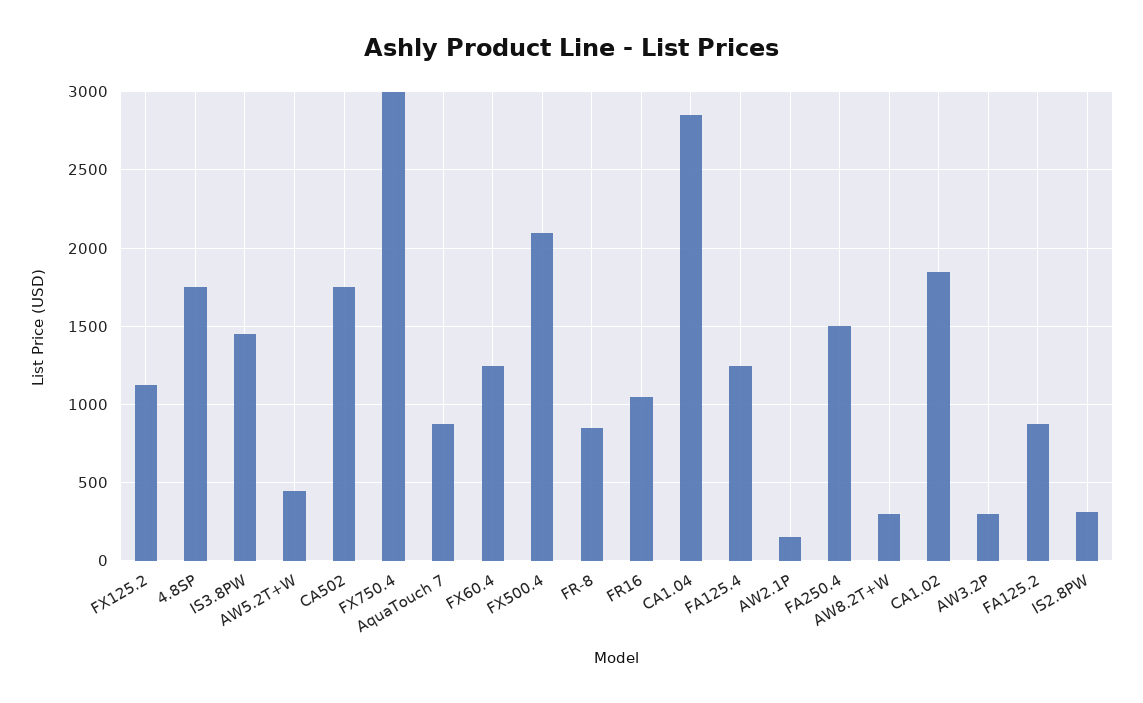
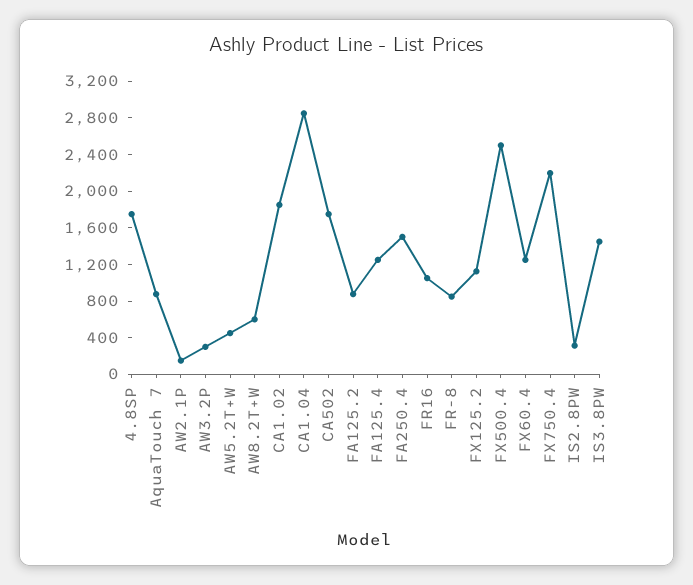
FX750.4: 3000 -> 2200
FX500.4: 2100 -> 2500
AW8.2T+W: 300 -> 600

